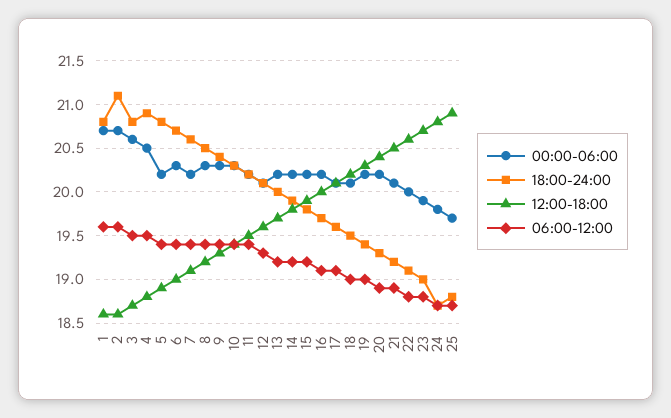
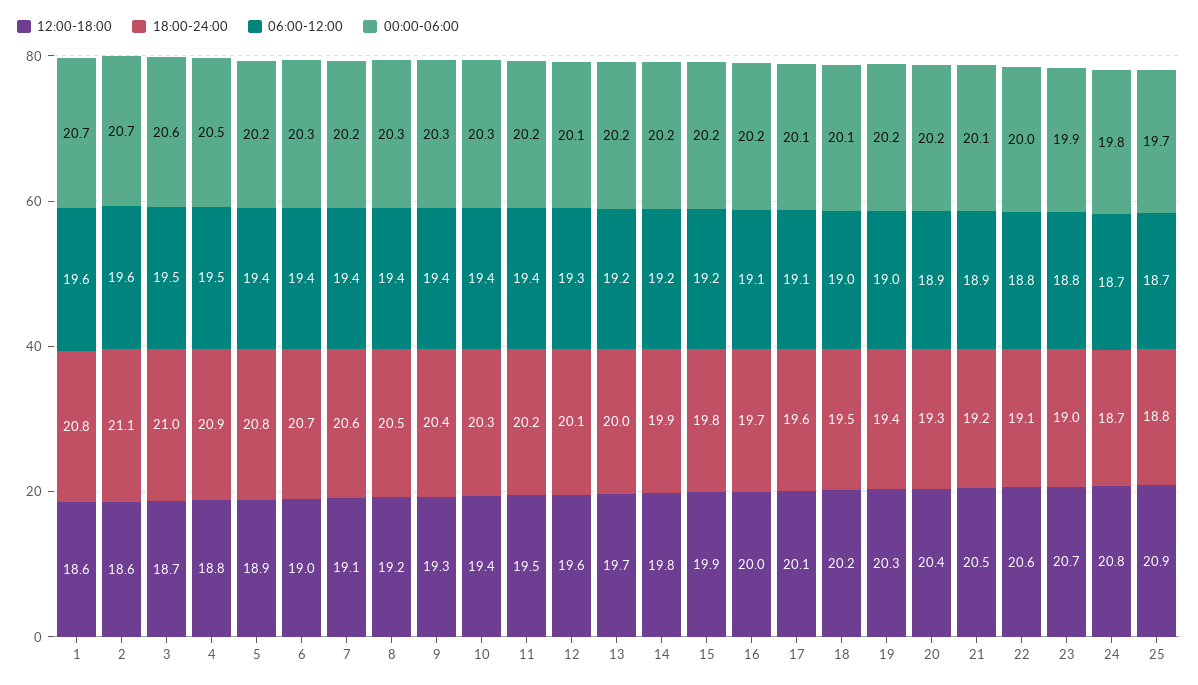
18:00-24:00, 3: 20.8 -> 21

